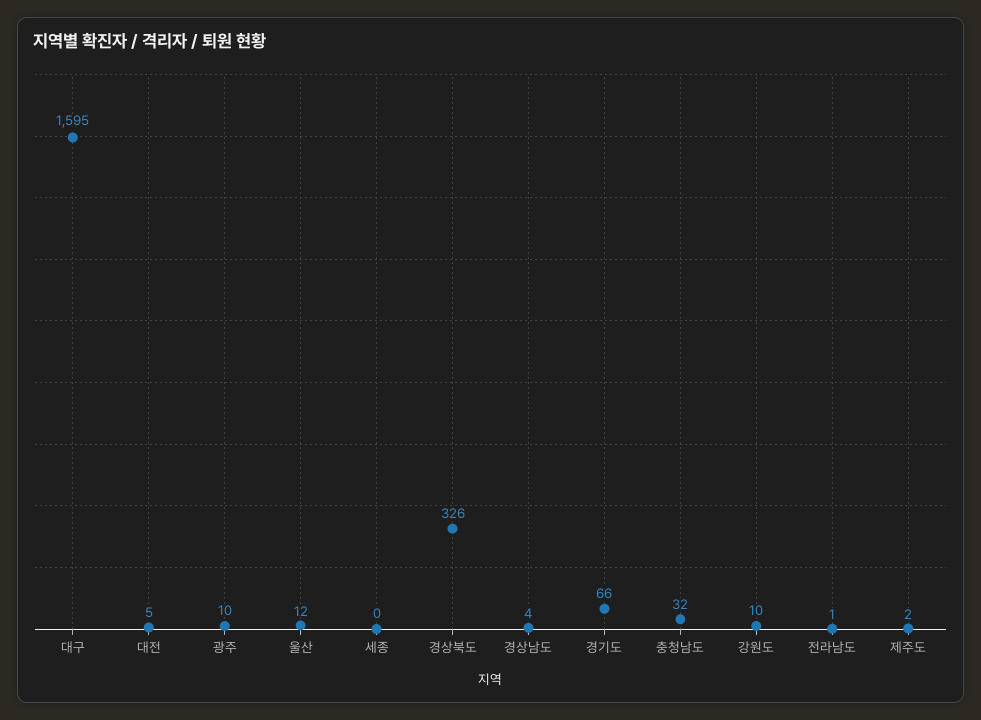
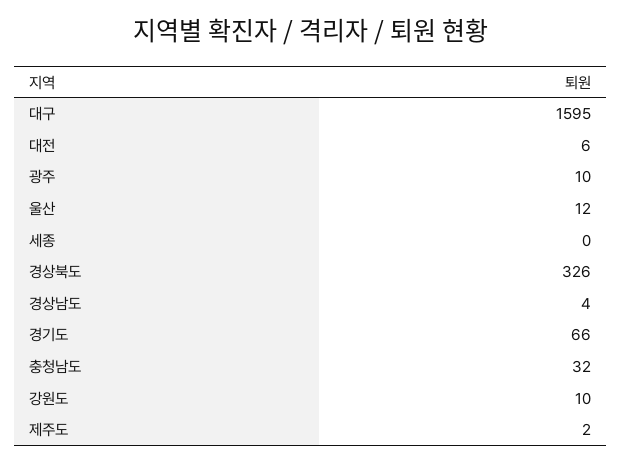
대전: 5 -> 6
전라남도: 1 -> none

